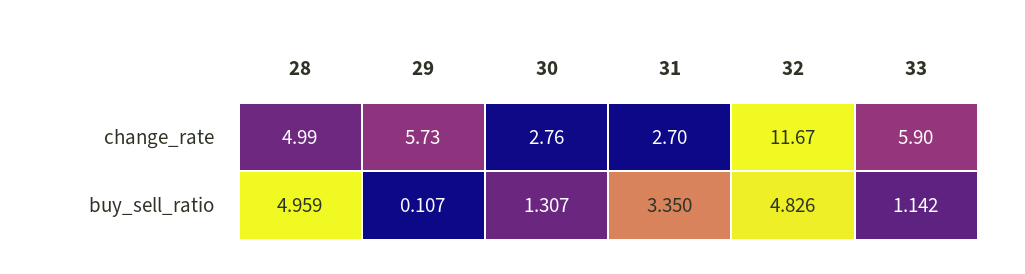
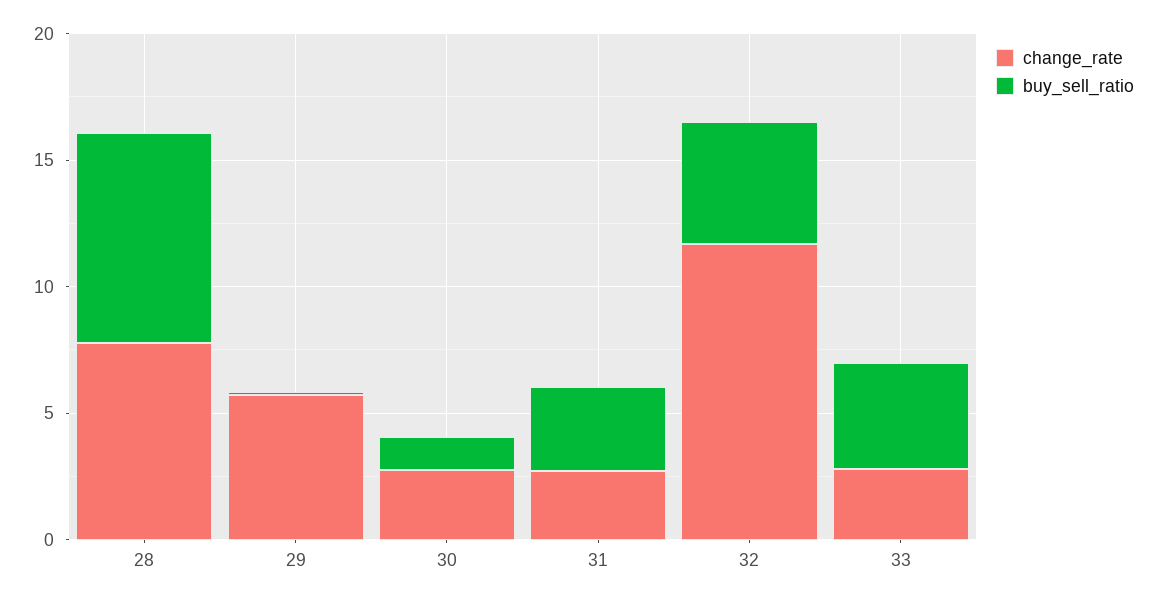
change_rate, 28: 4.99 -> 8
change_rate, 33: 5.9 -> 3
buy_sell_ratio, 28: 4.959 -> 8
buy_sell_ratio, 33: 1.142 -> 4

